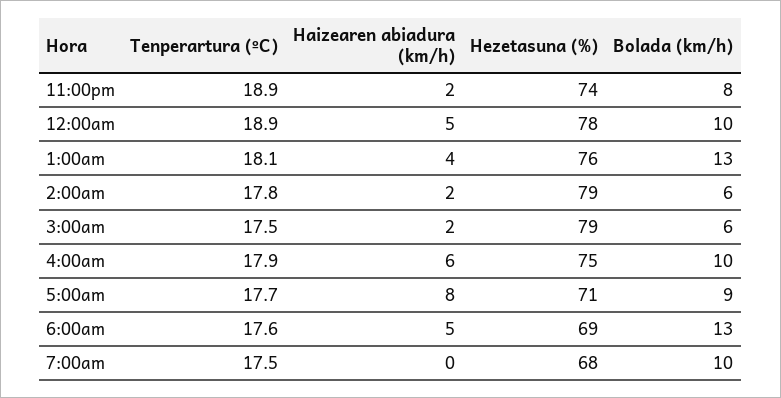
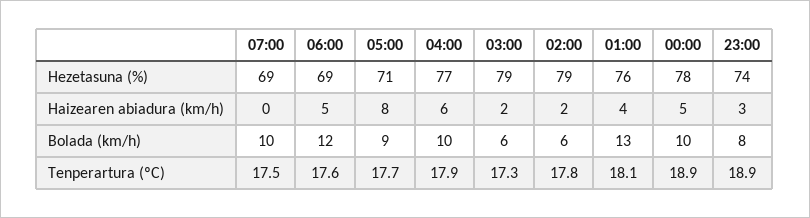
Haizearen abiadura (km/h), 11:00pm: 2 -> 3
Tenperartura (ºC), 3:00am: 17.5 -> 17.3
Hezetasuna (%), 4:00am: 75 -> 77
Bolada (km/h), 6:00am: 13 -> 12
Hezetasuna (%), 7:00am: 68 -> 69

